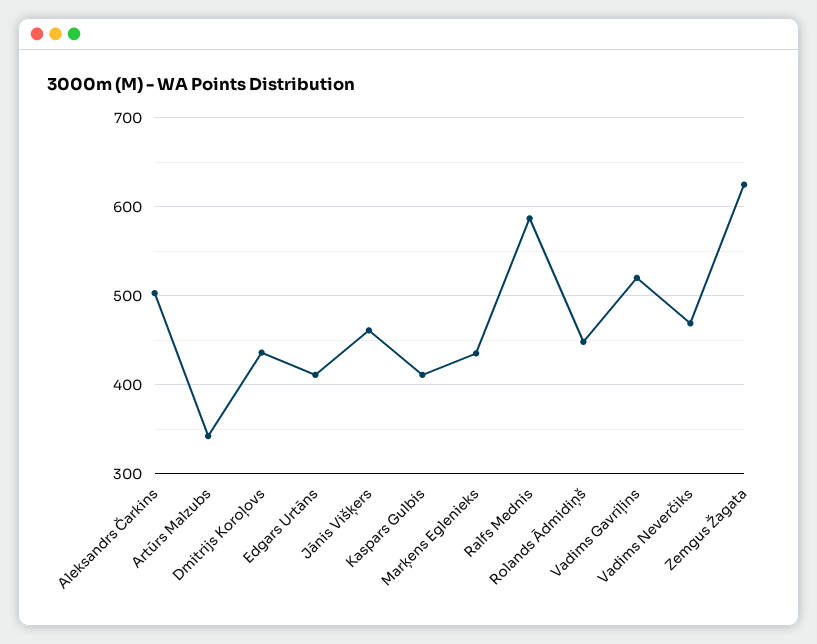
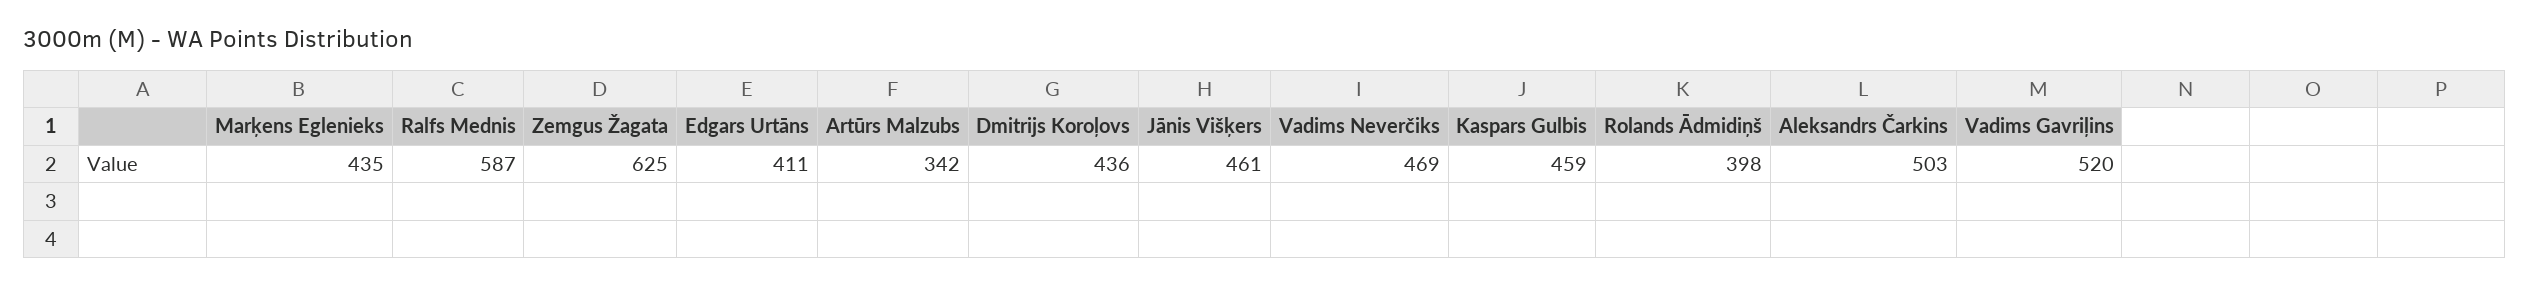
Kaspars Gulbis: 410 -> 459
Rolands Ādmidiņš: 450 -> 398

